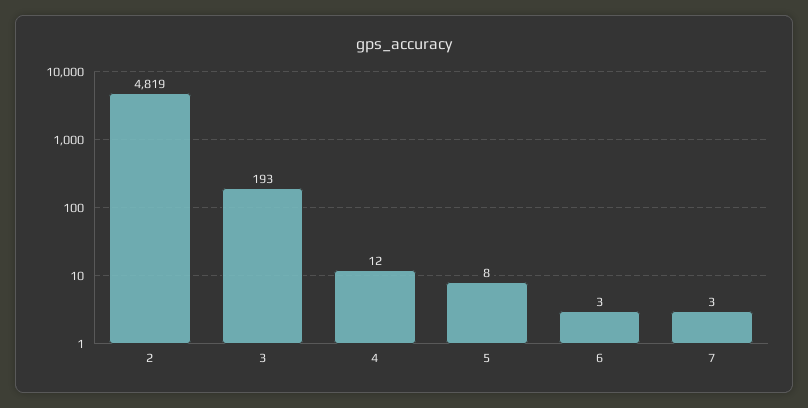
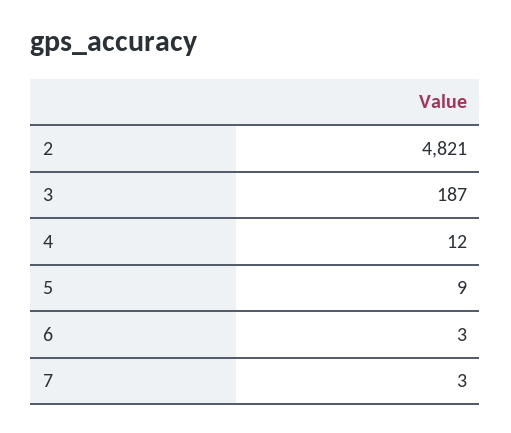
2: 4819 -> 4821
3: 193 -> 187
5: 8 -> 9

